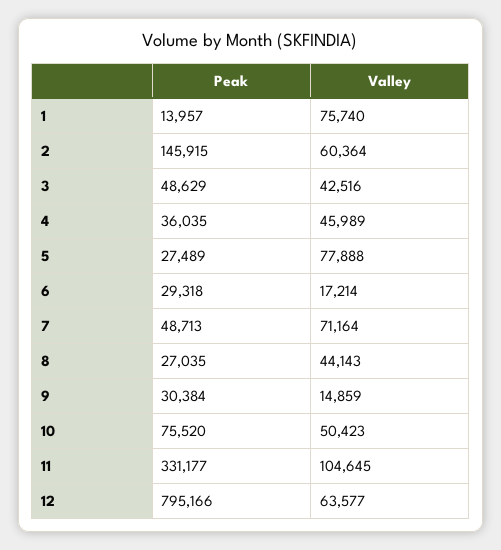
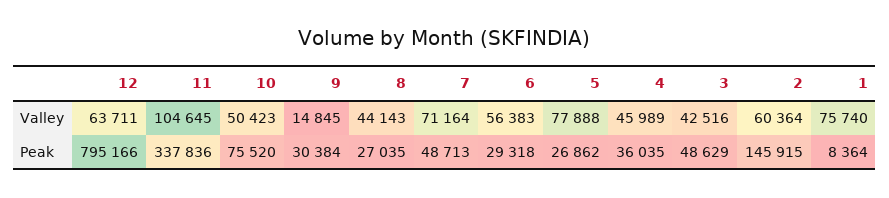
Peak, 1: 13957 -> 8364
Peak, 5: 27489 -> 26862
Valley, 6: 17214 -> 56383
Valley, 9: 14859 -> 14845
Peak, 11: 331177 -> 337836
Valley, 12: 63577 -> 63711

